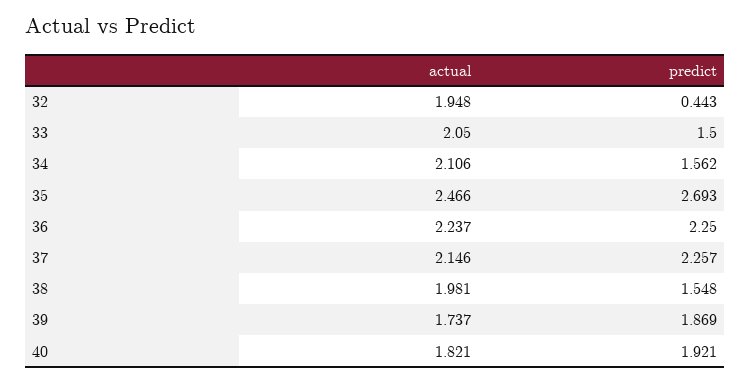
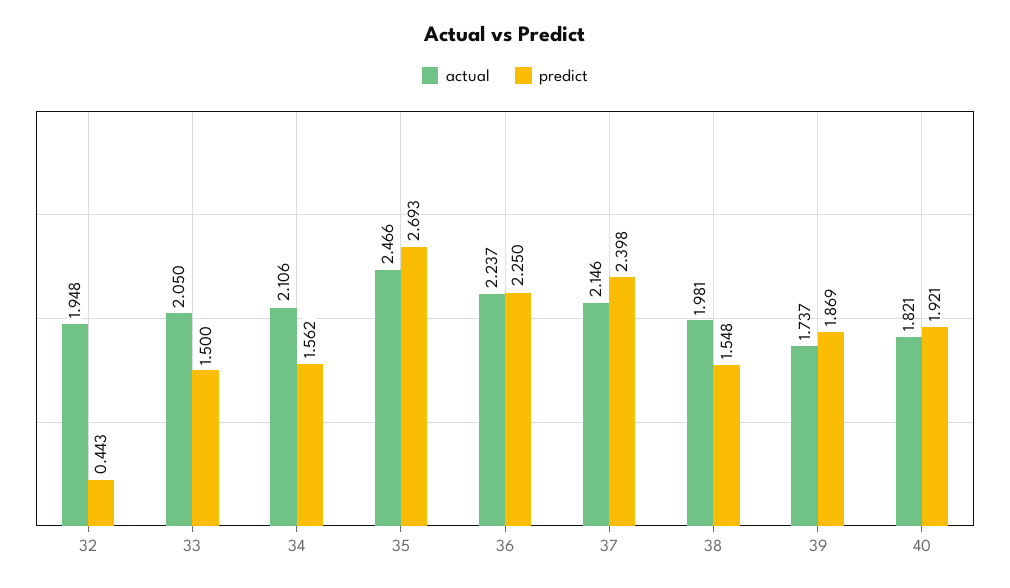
predict, 37: 2.257 -> 2.398

